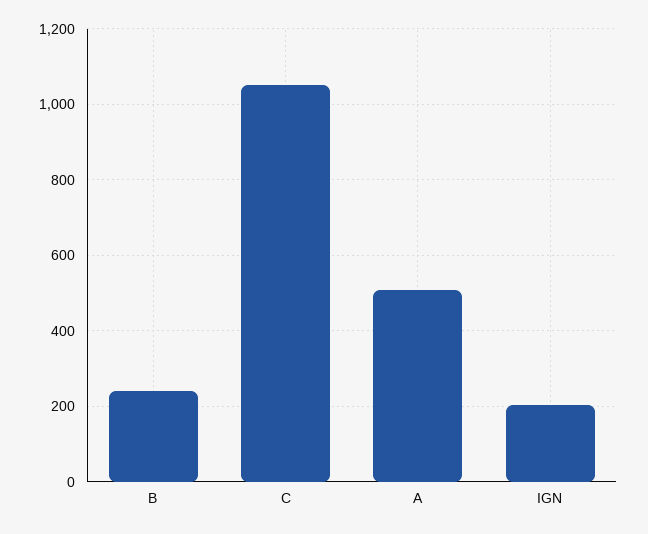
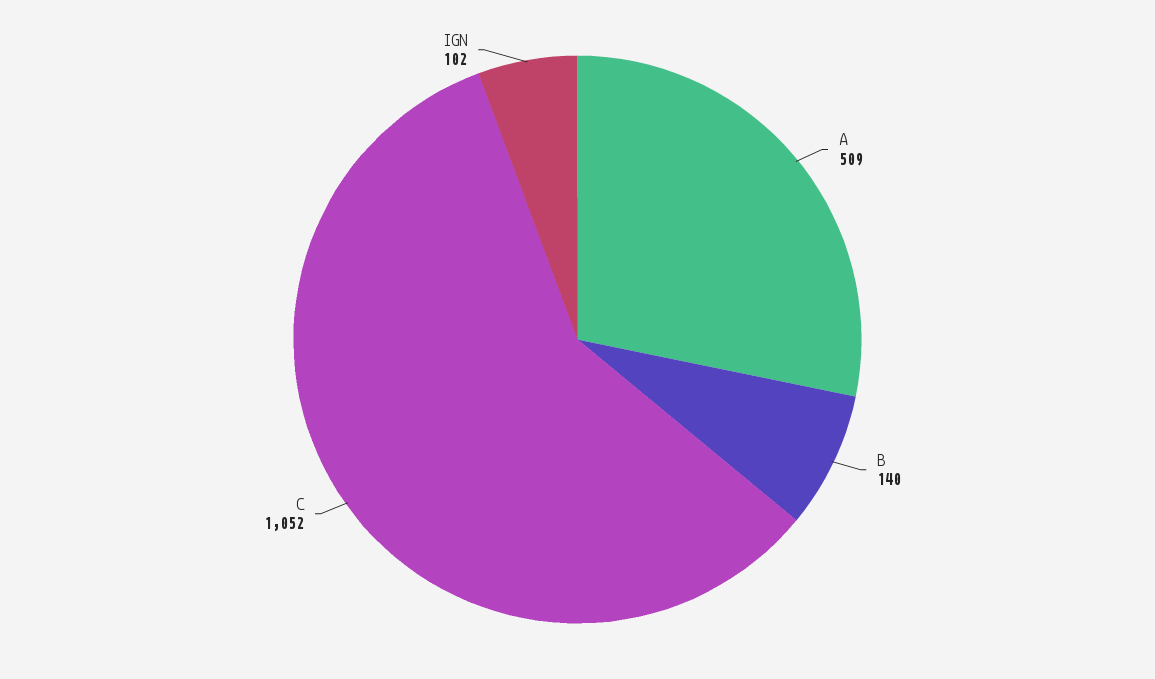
B: 240 -> 140
IGN: 200 -> 102

